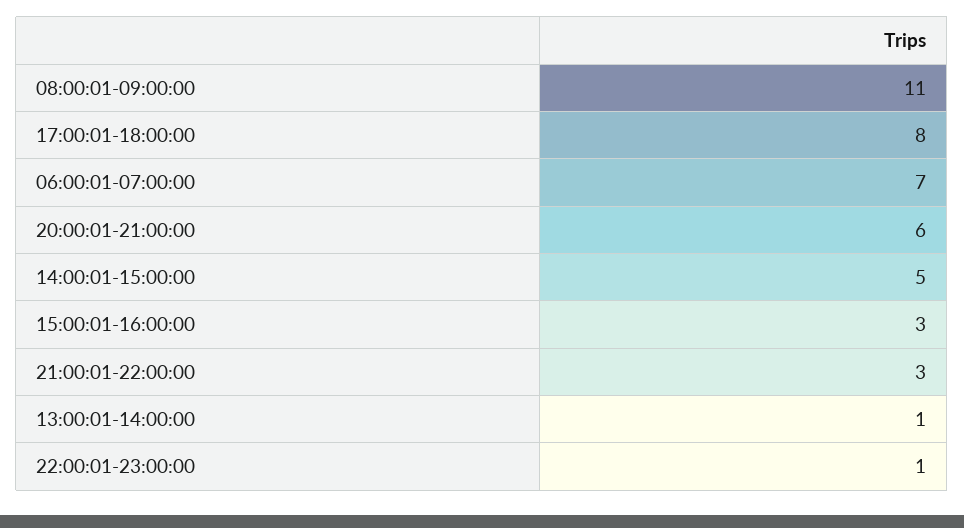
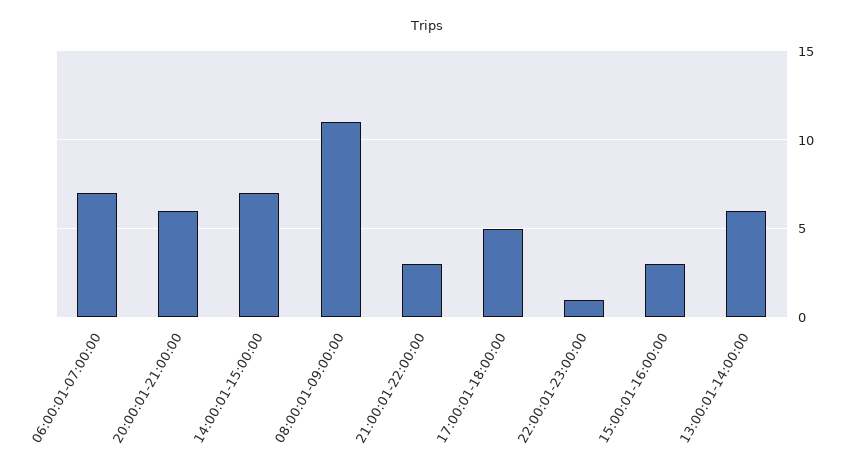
17:00:01-18:00:00: 8 -> 5
14:00:01-15:00:00: 5 -> 7
13:00:01-14:00:00: 1 -> 6

